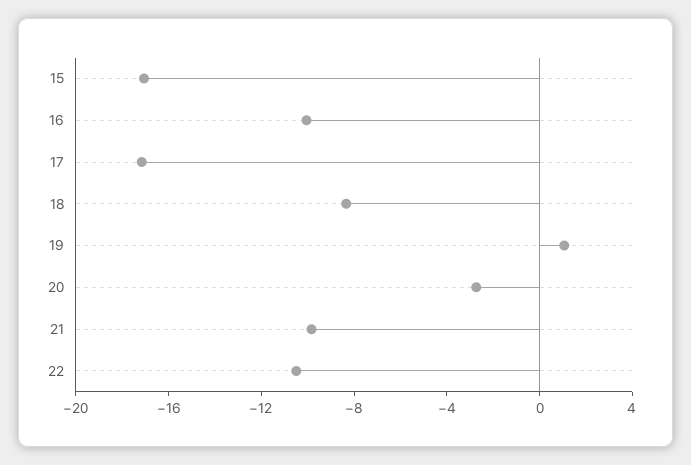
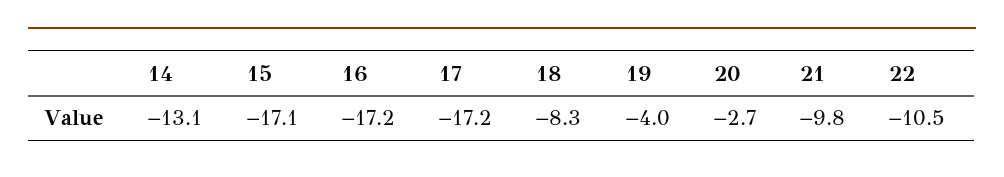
16: -10 -> -17.2
19: 1 -> -4
14: none -> -13.1

